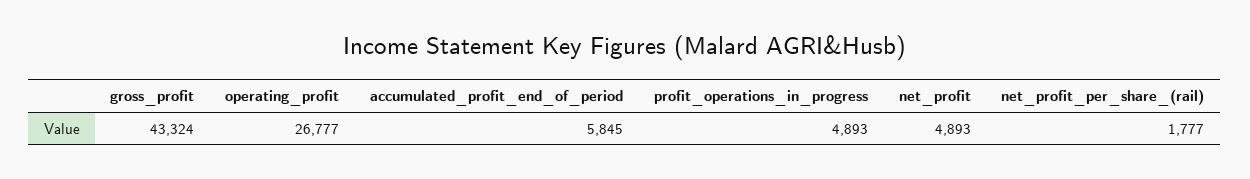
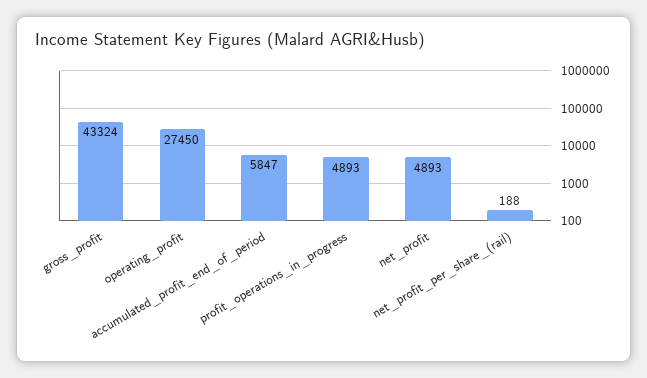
operating_profit: 26777 -> 27450
accumulated_profit_end_of_period: 5845 -> 5847
net_profit_per_share_(rail): 1777 -> 188

